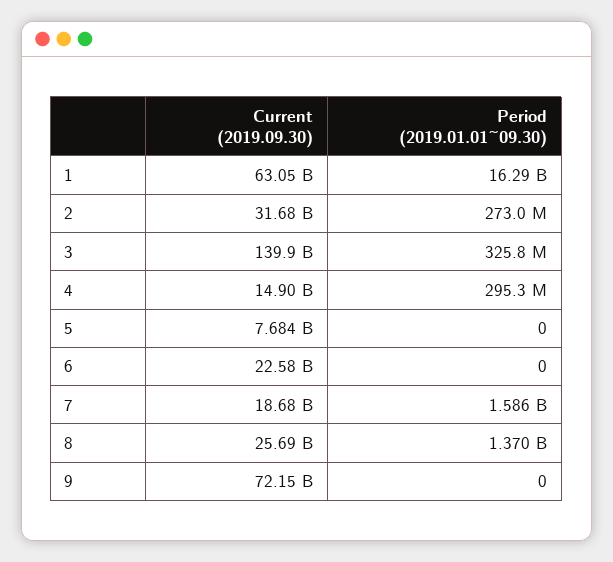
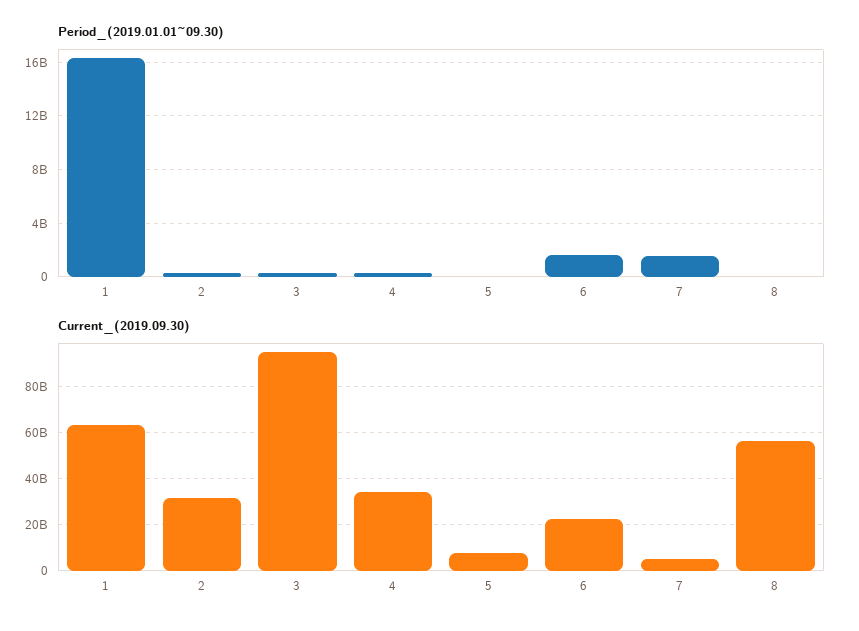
Current (2019.09.30), 3: 139900000000 -> 95000000000
Current (2019.09.30), 4: 14900000000 -> 35000000000
Period (2019.01.01~09.30), 6: 0 -> 1500000000
Current (2019.09.30), 7: 18680000000 -> 5000000000
Current (2019.09.30), 8: 25690000000 -> 55000000000
Period (2019.01.01~09.30), 8: 1370000000 -> 0
Current (2019.09.30), 9: 72150000000 -> none
Period (2019.01.01~09.30), 9: 0 -> none

